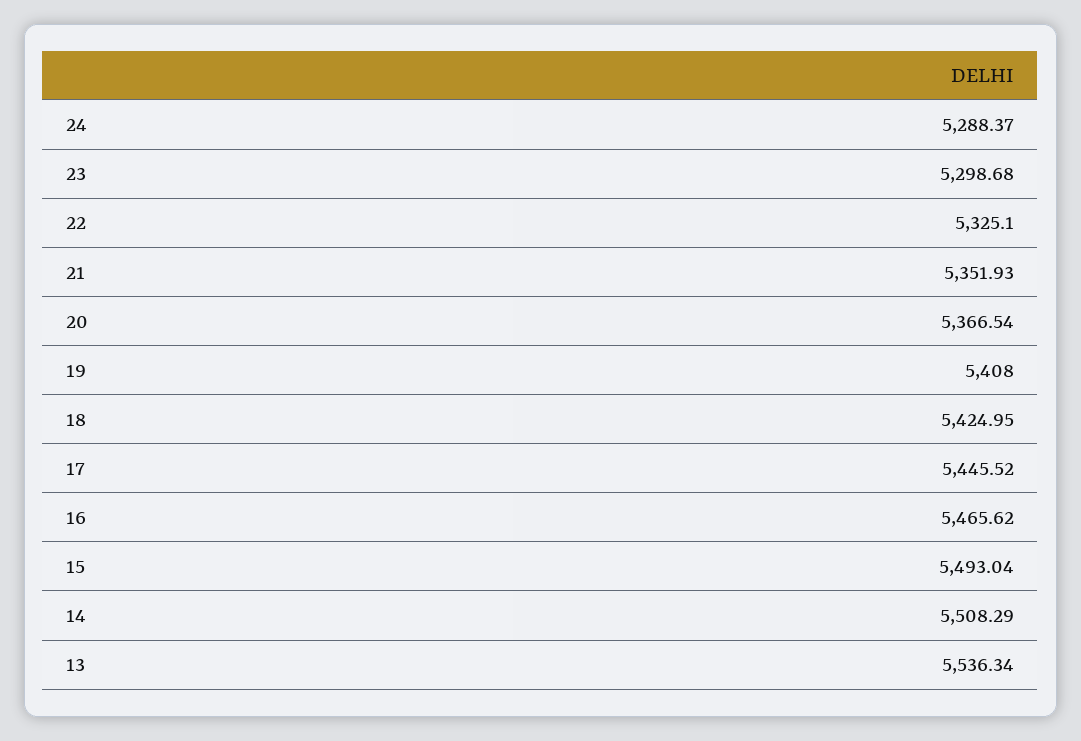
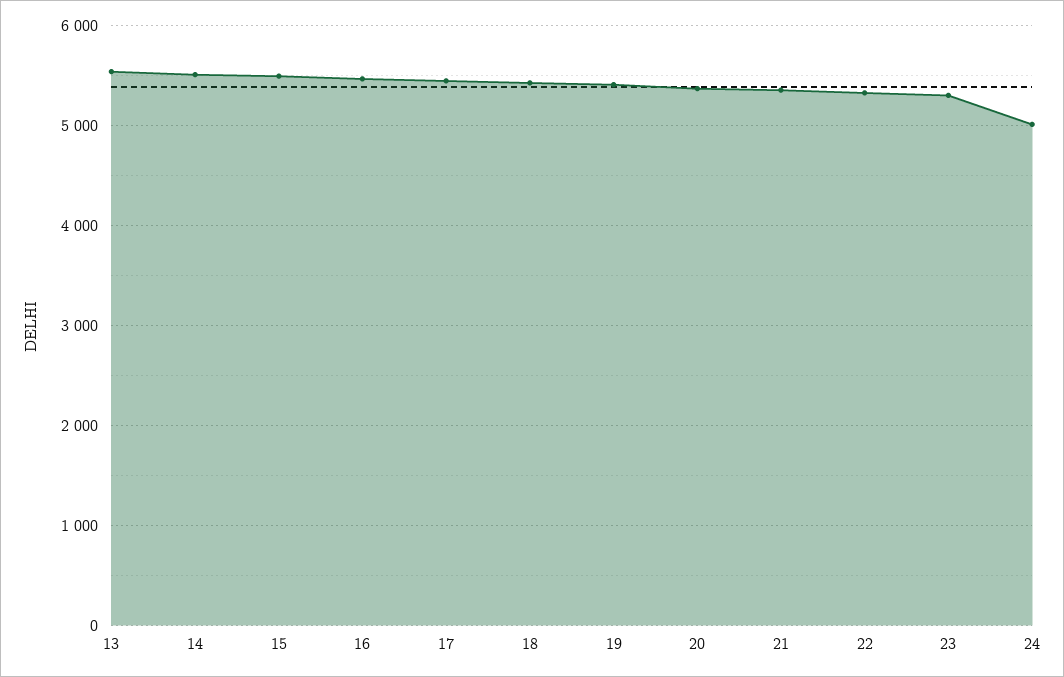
24: 5288.37 -> 5000

